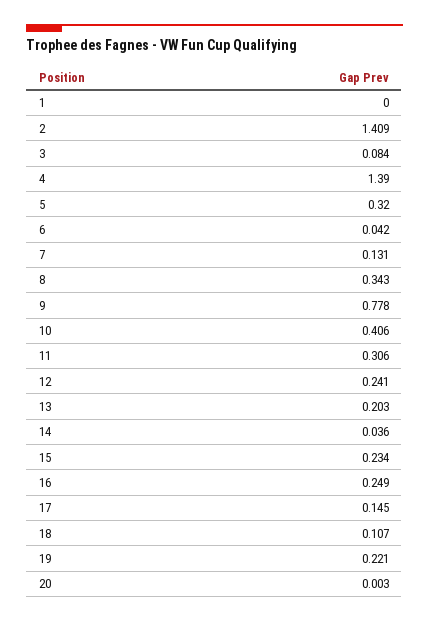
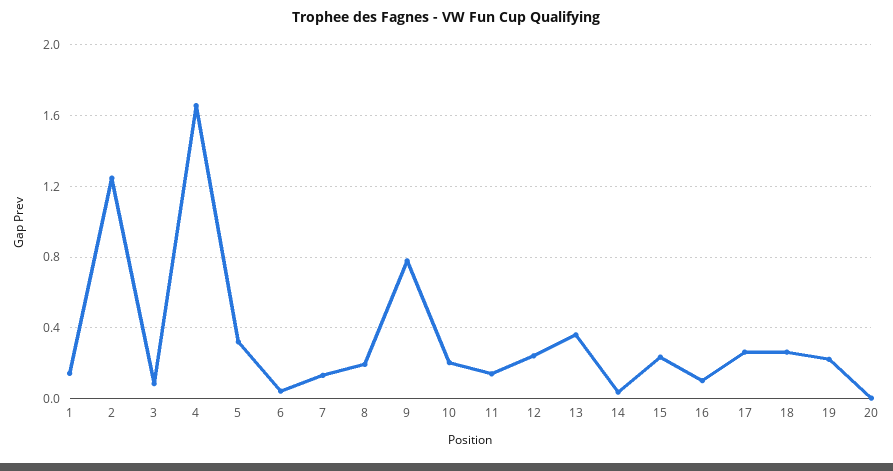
1: 0 -> 0.15
2: 1.409 -> 1.25
4: 1.39 -> 1.65
8: 0.343 -> 0.2
10: 0.406 -> 0.2
11: 0.306 -> 0.15
13: 0.203 -> 0.35
16: 0.249 -> 0.1
17: 0.145 -> 0.25
18: 0.107 -> 0.25

